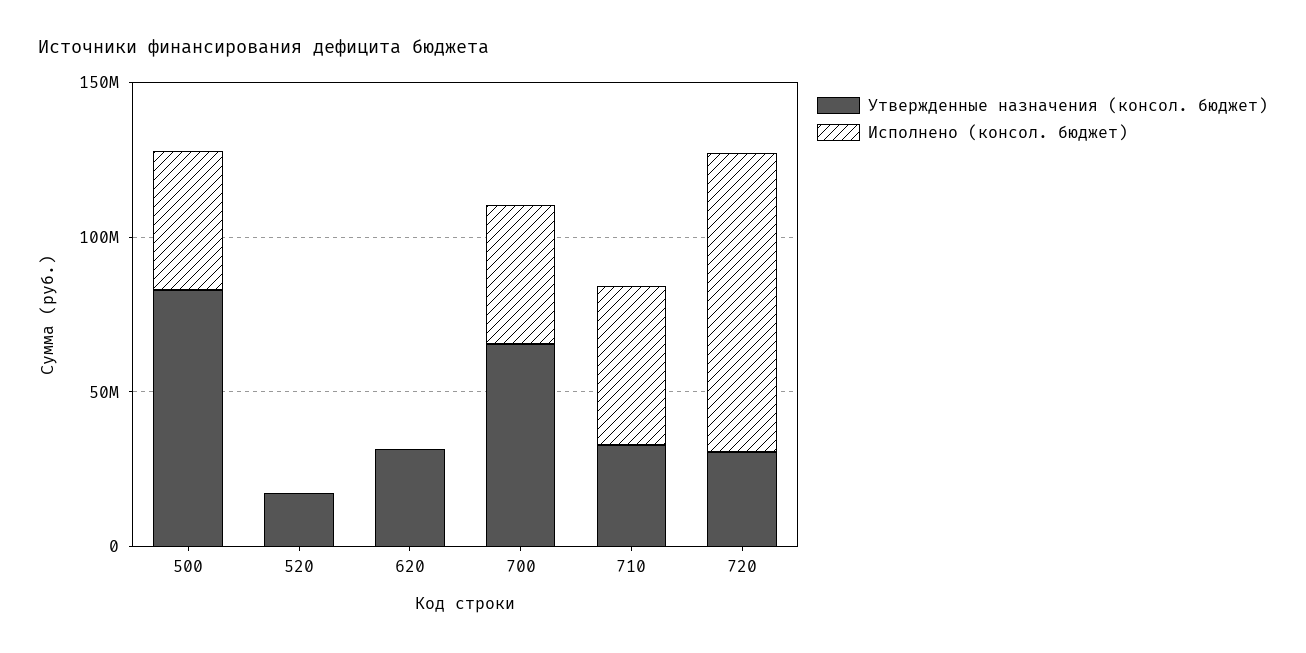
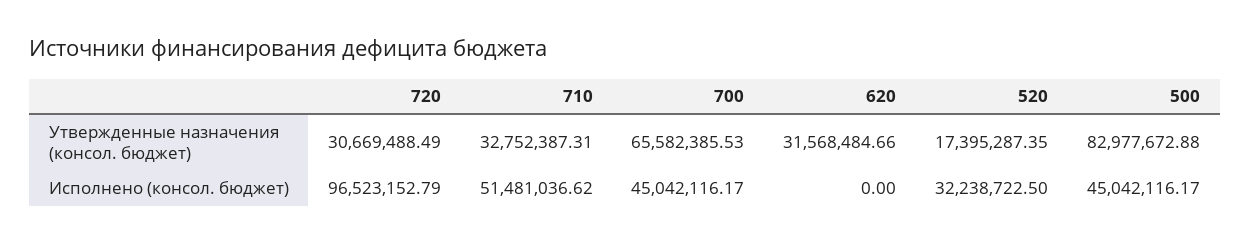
Исполнено (консол. бюджет), 520: 0 -> 32238722.5

